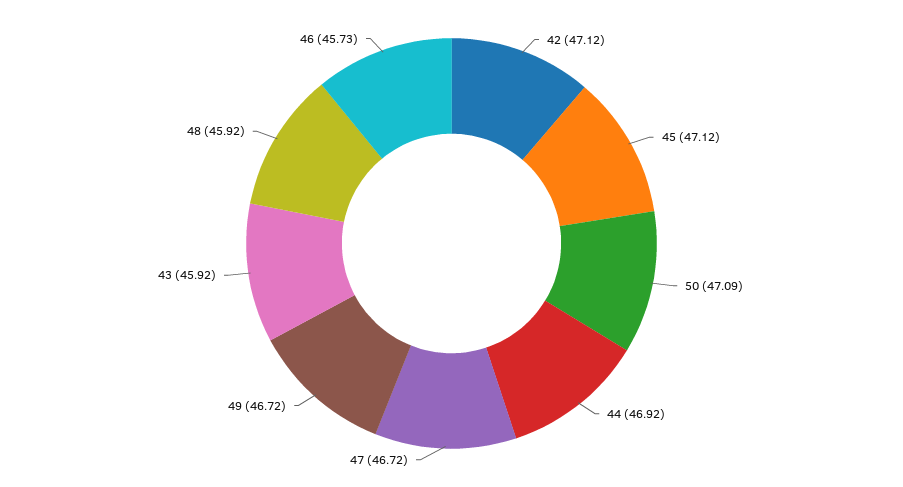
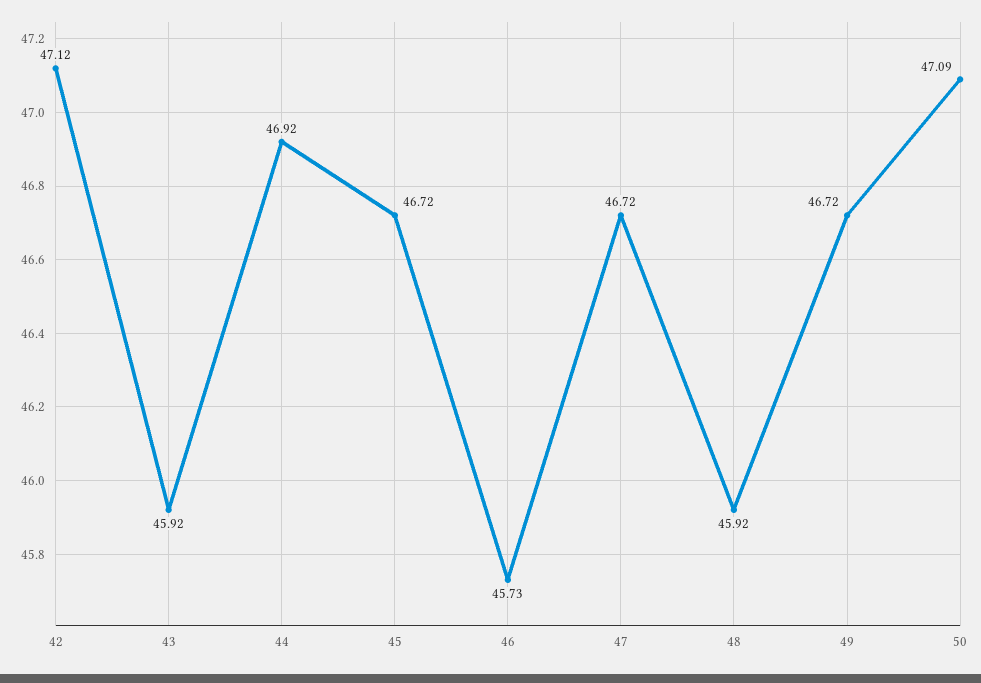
45: 47.12 -> 46.72

